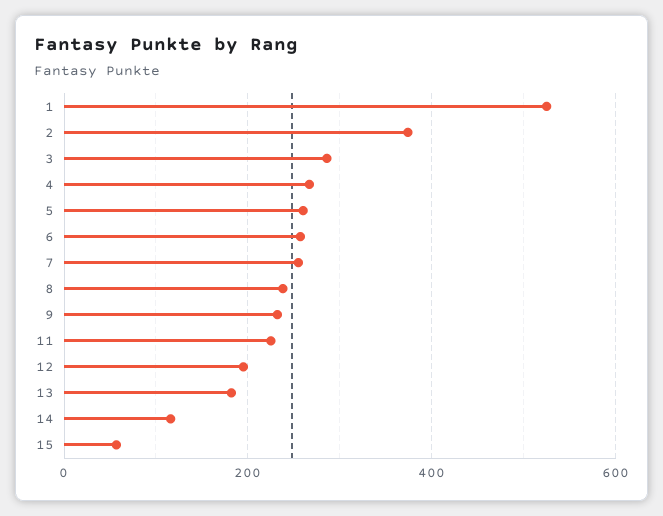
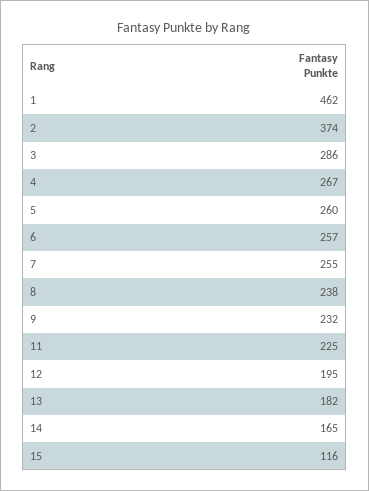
1: 520 -> 462
14: 120 -> 165
15: 60 -> 116

